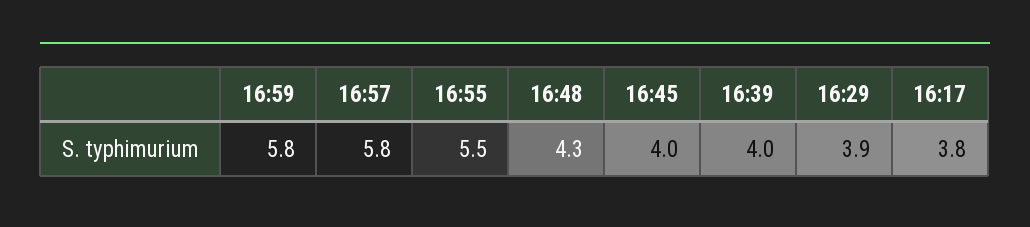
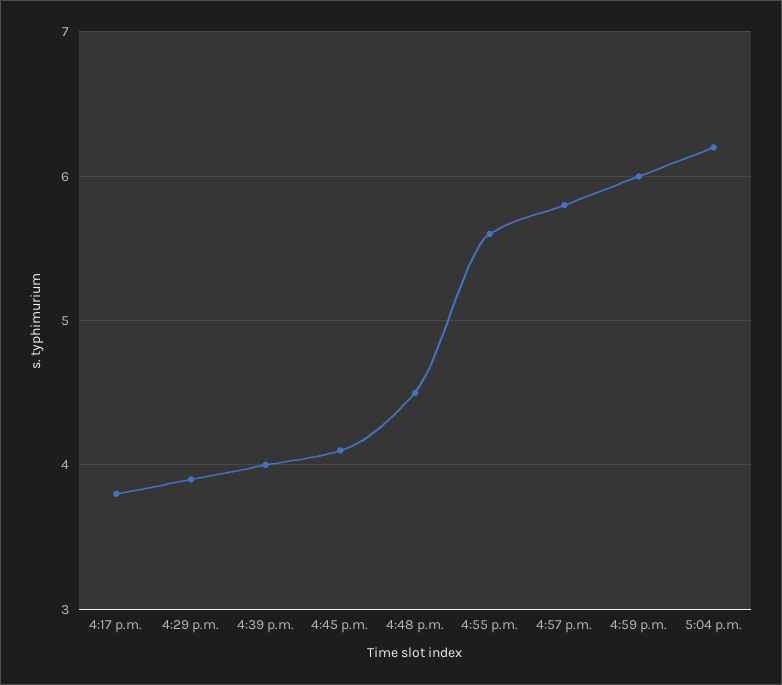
16:59: 5.8 -> 6
16:55: 5.5 -> 5.6
16:48: 4.3 -> 4.5
16:45: 4 -> 4.1
5:04 p.m.: none -> 6.2

